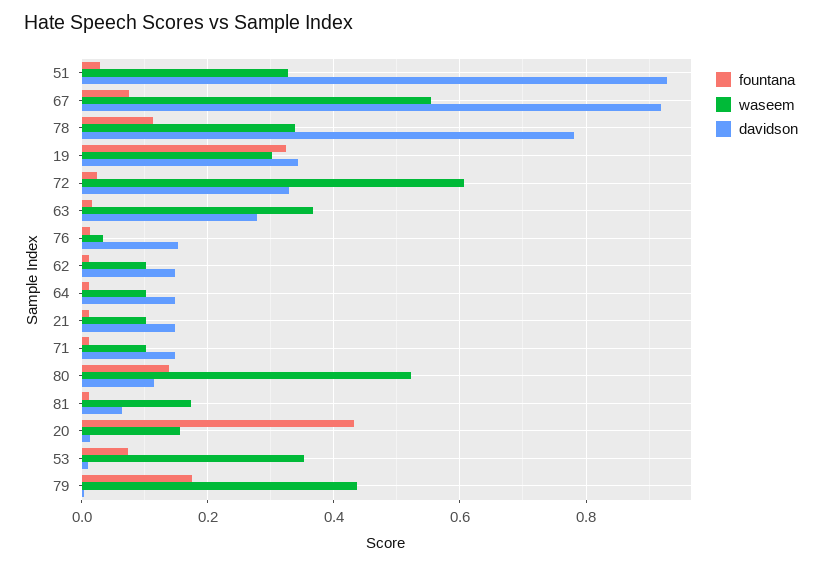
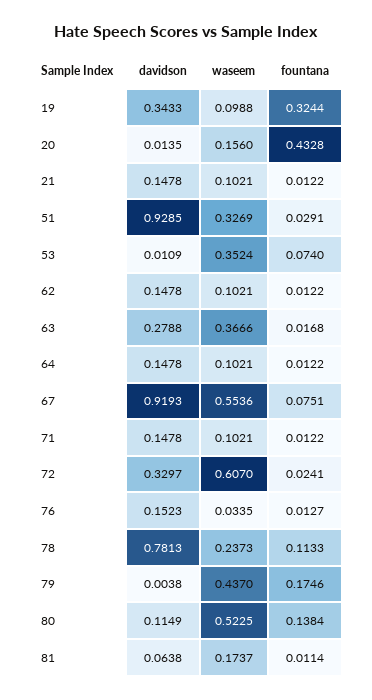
waseem, 78: 0.34 -> 0.2373
waseem, 19: 0.3 -> 0.0988

